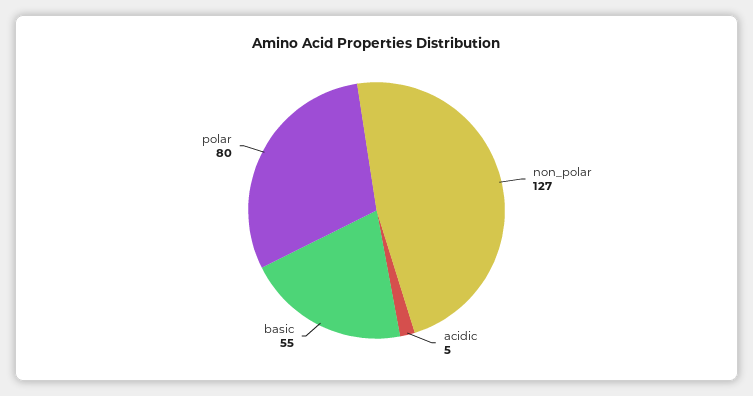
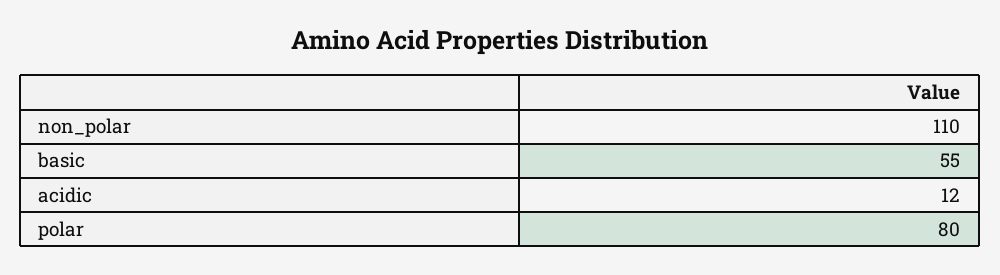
non_polar: 127 -> 110
acidic: 5 -> 12

